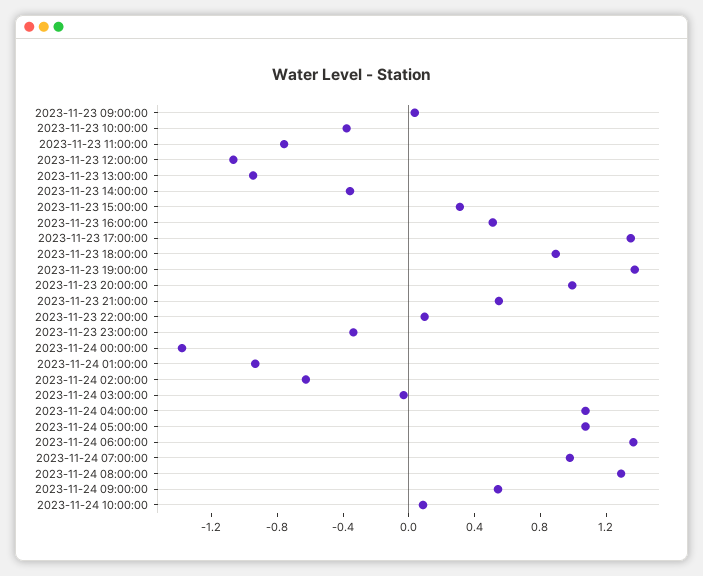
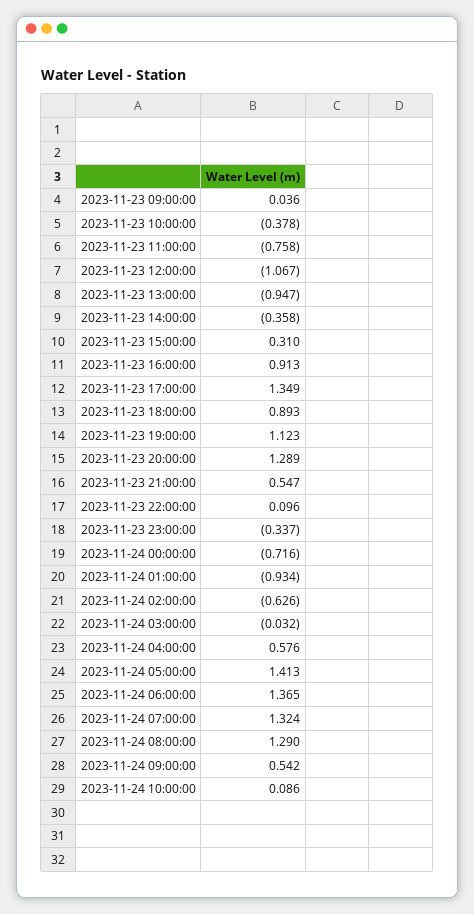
2023-11-23 16:00:00: 0.5 -> 0.913
2023-11-23 19:00:00: 1.4 -> 1.123
2023-11-23 20:00:00: 1 -> 1.289
2023-11-24 00:00:00: -1.4 -> -0.716
2023-11-24 04:00:00: 1.1 -> 0.576
2023-11-24 05:00:00: 1.1 -> 1.413
2023-11-24 07:00:00: 1 -> 1.324

